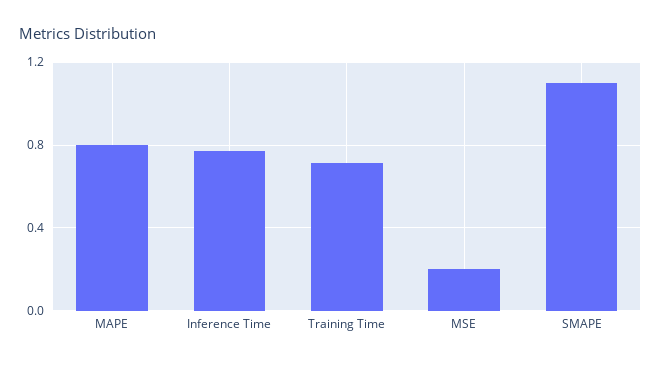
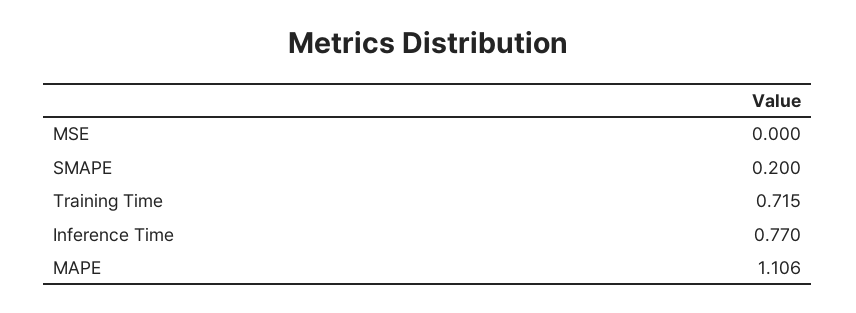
MAPE: 0.8 -> 1.106
MSE: 0.2 -> 0
SMAPE: 1.1 -> 0.2

